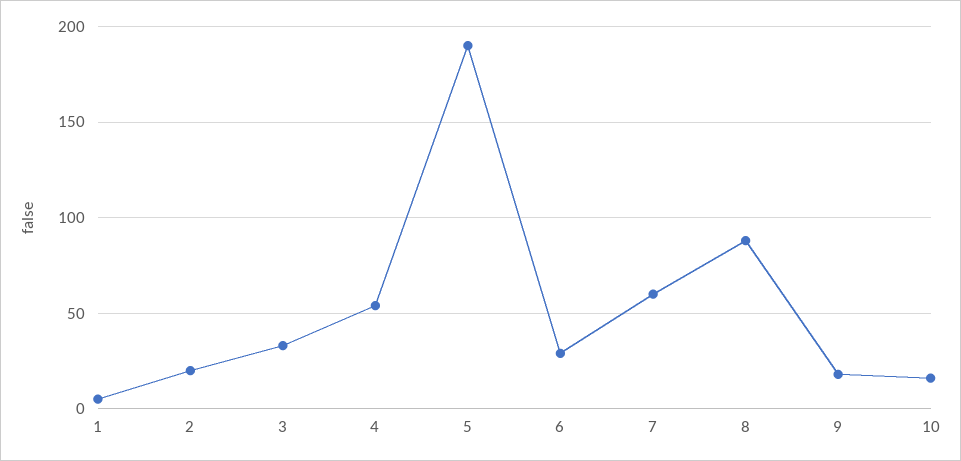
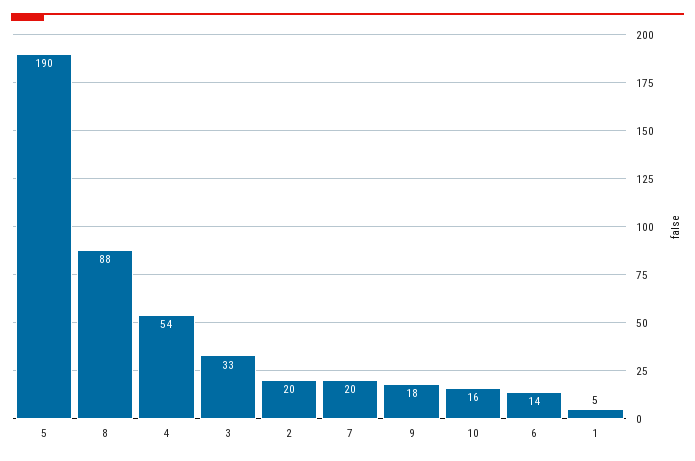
6: 30 -> 14
7: 60 -> 20

